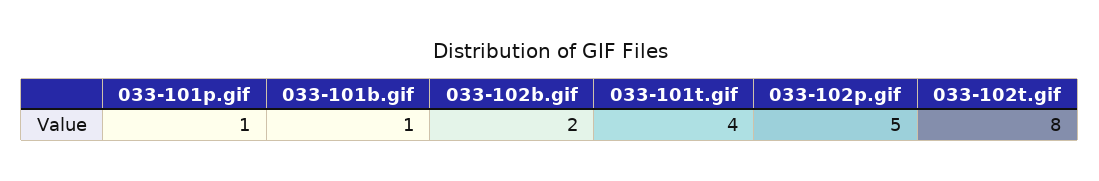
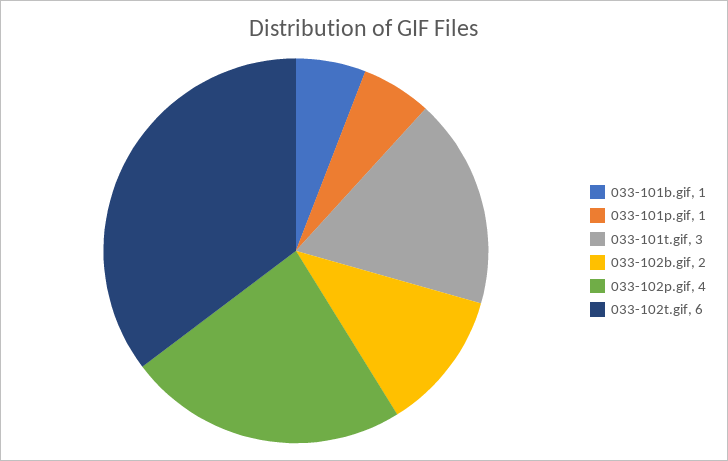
033-101t.gif: 4 -> 3
033-102p.gif: 5 -> 4
033-102t.gif: 8 -> 6

